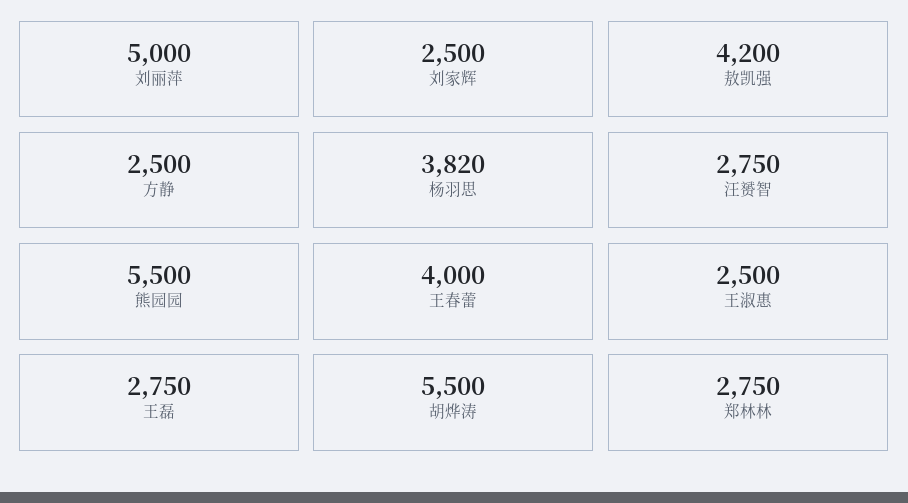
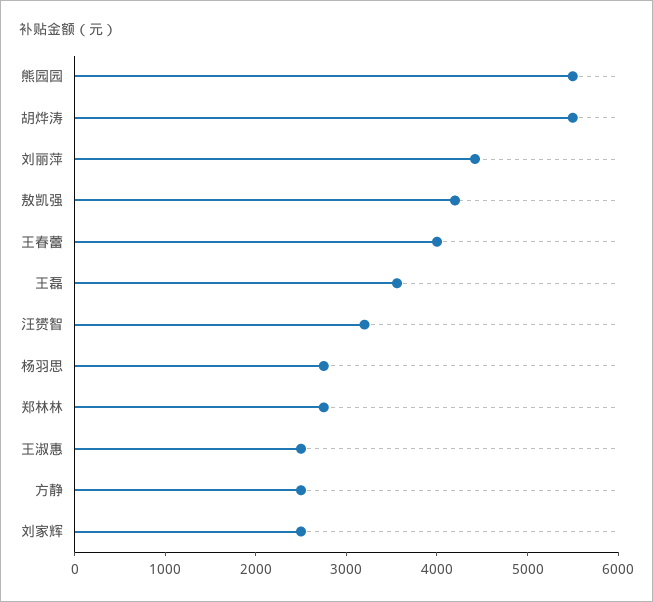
刘丽萍: 5000 -> 4400
杨羽思: 3820 -> 2800
汪赟智: 2750 -> 3200
王磊: 2750 -> 3600

